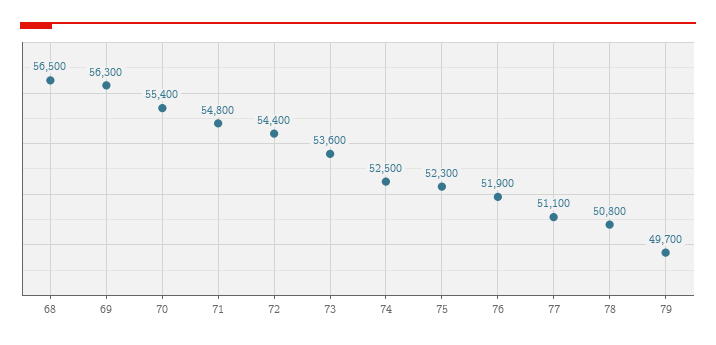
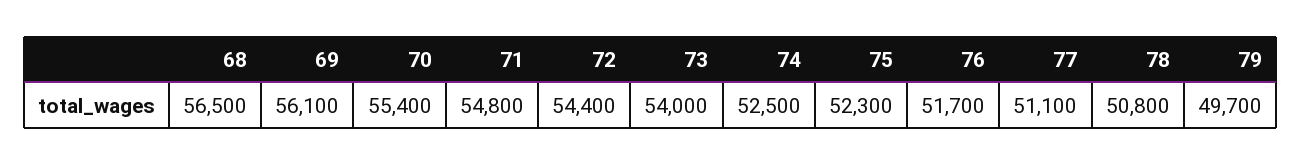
69: 56300 -> 56100
73: 53600 -> 54000
76: 51900 -> 51700

